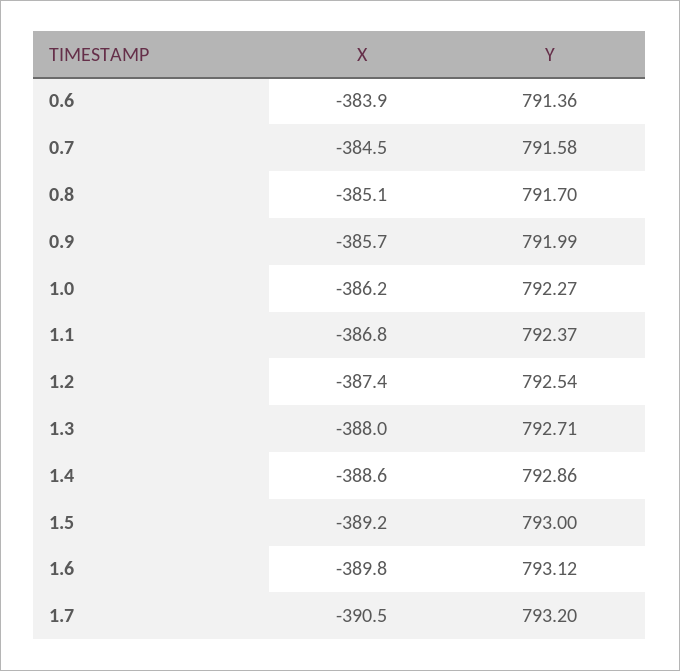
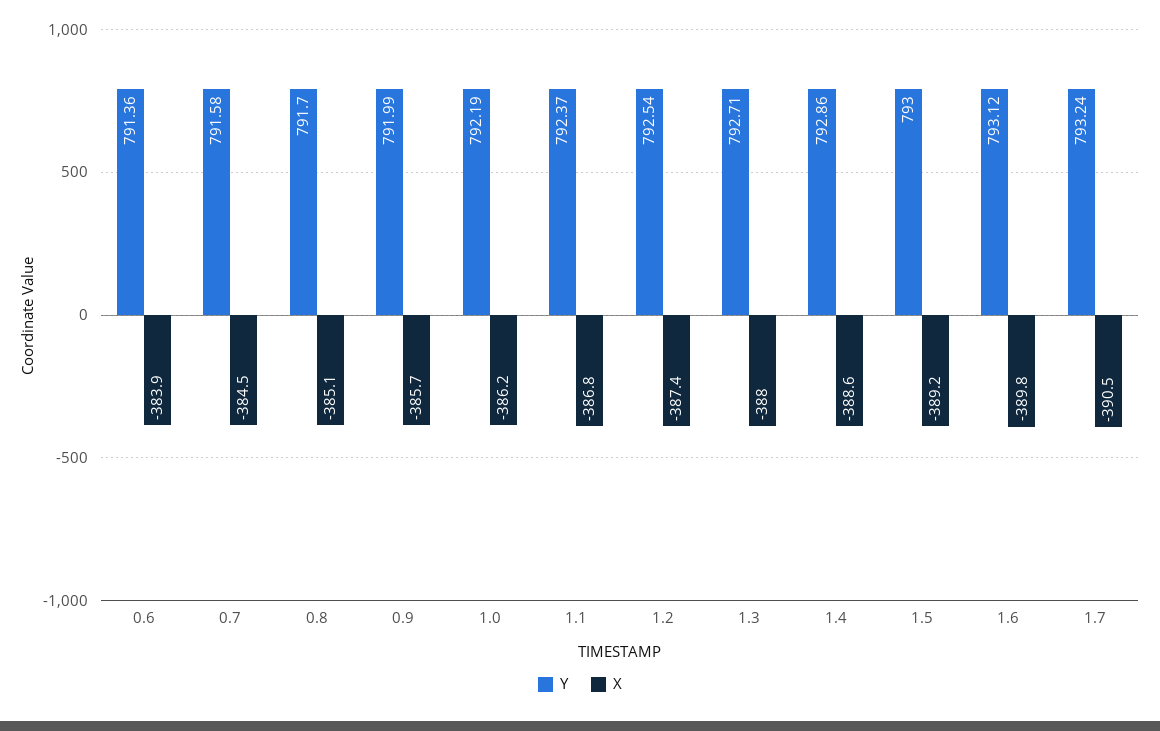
Y, 1.0: 792.27 -> 792.19
Y, 1.7: 793.2 -> 793.24

